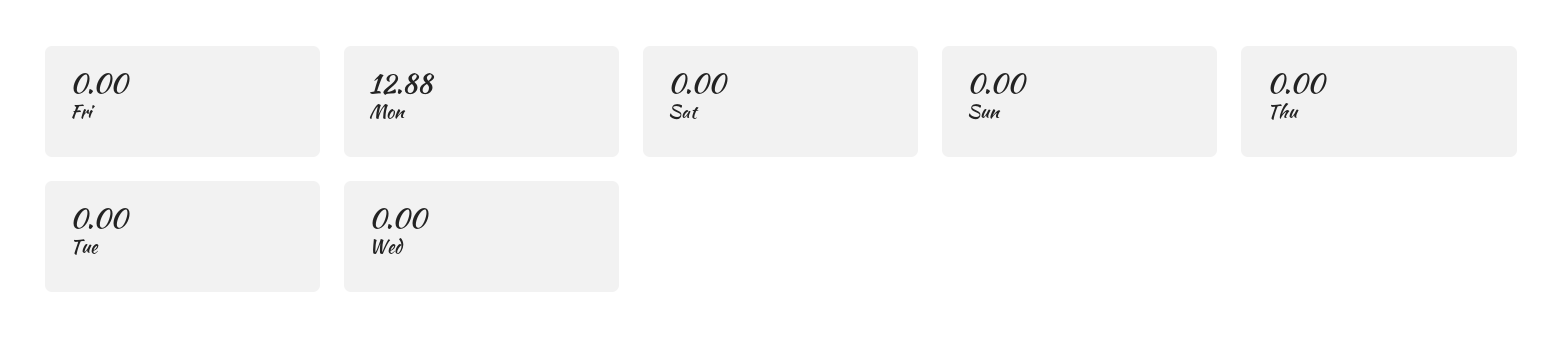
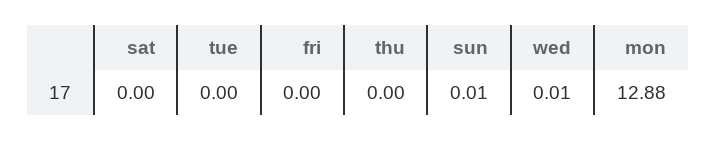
Sun: 0 -> 0.01
Wed: 0 -> 0.01

